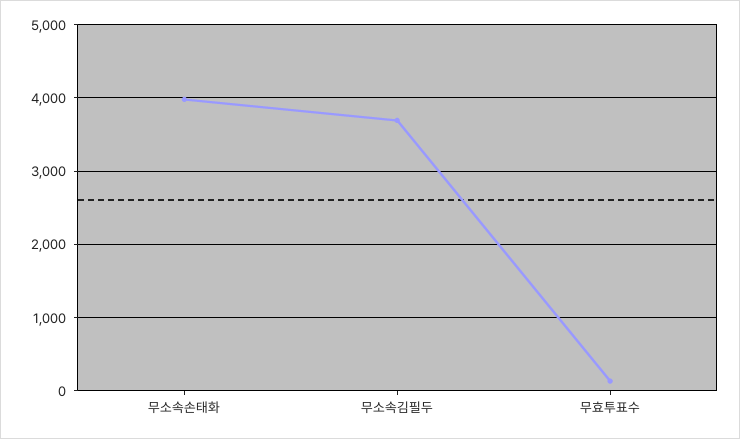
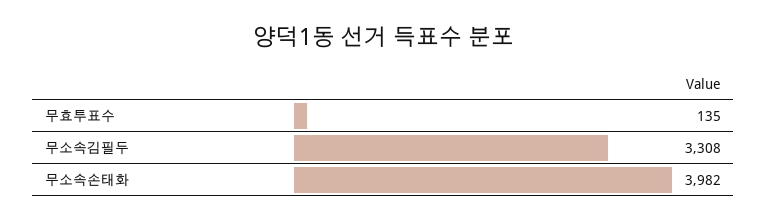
무소속김필두: 3700 -> 3308

